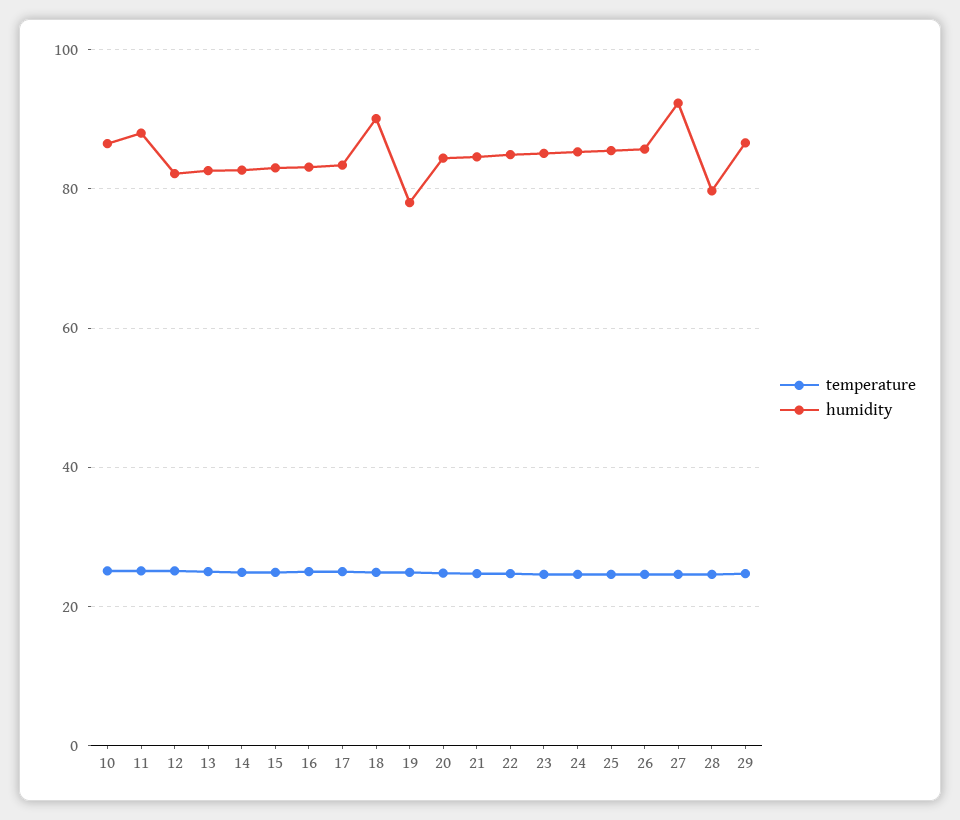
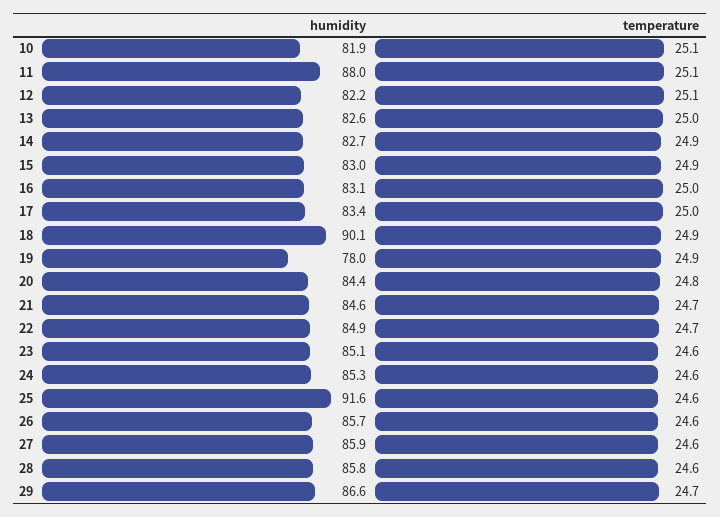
humidity, 10: 86 -> 81.9
humidity, 25: 86 -> 91.6
humidity, 27: 92 -> 85.9
humidity, 28: 80 -> 85.8

